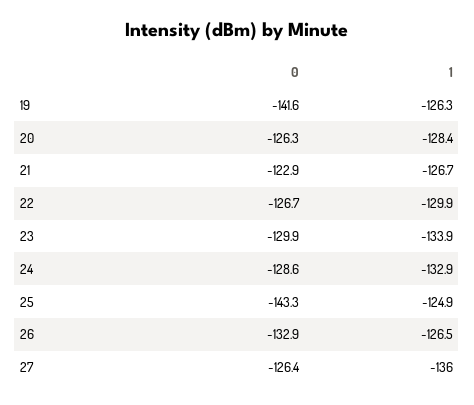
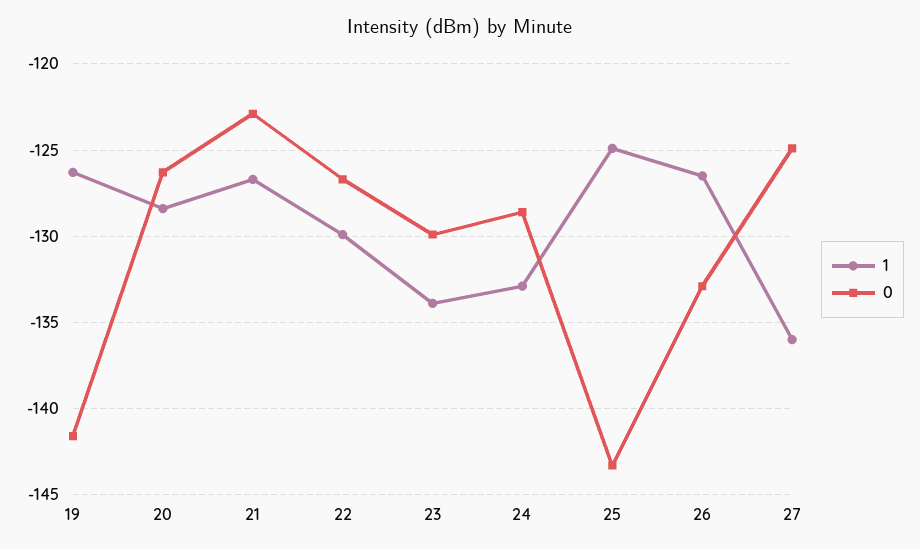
0, 27: -126.4 -> -125

